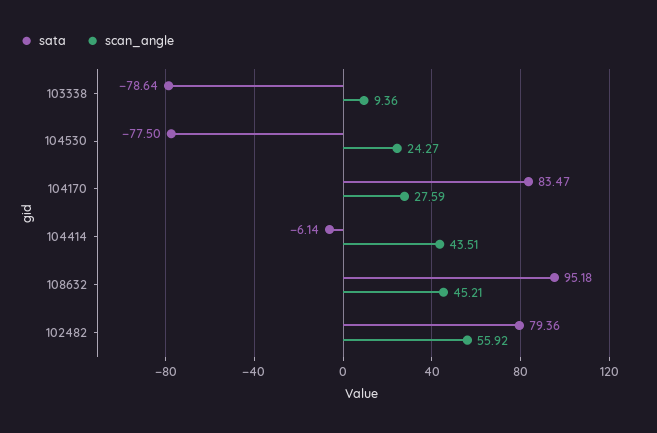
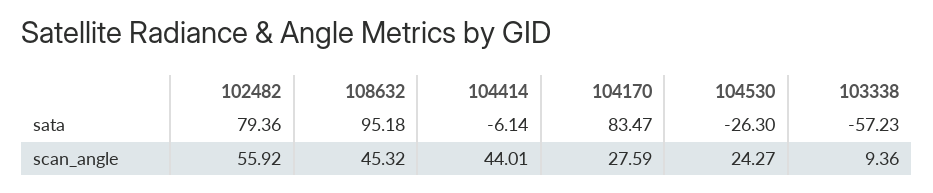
sata, 103338: -78.64 -> -57.23
sata, 104530: -77.5 -> -26.3
scan_angle, 104414: 43.51 -> 44.01
scan_angle, 108632: 45.21 -> 45.32

